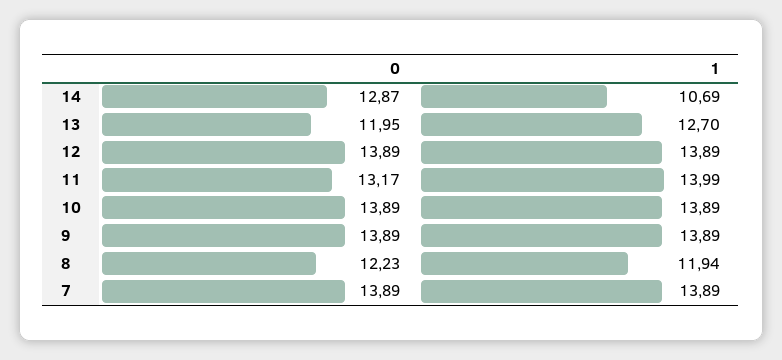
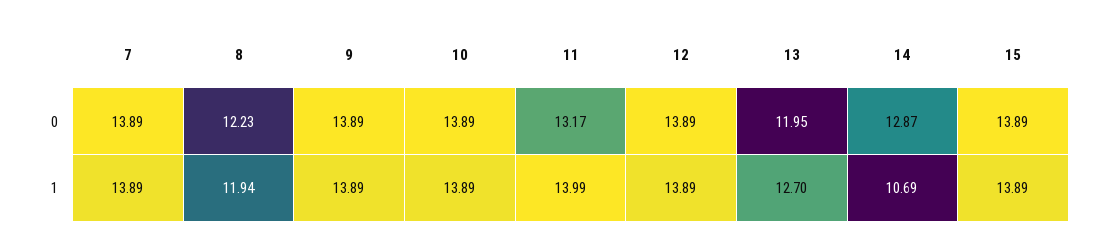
0, 15: none -> 13.89
1, 15: none -> 13.89

